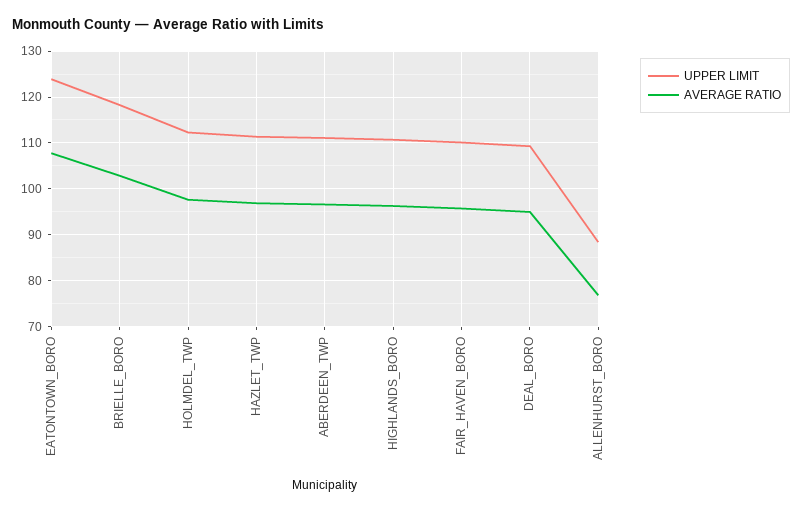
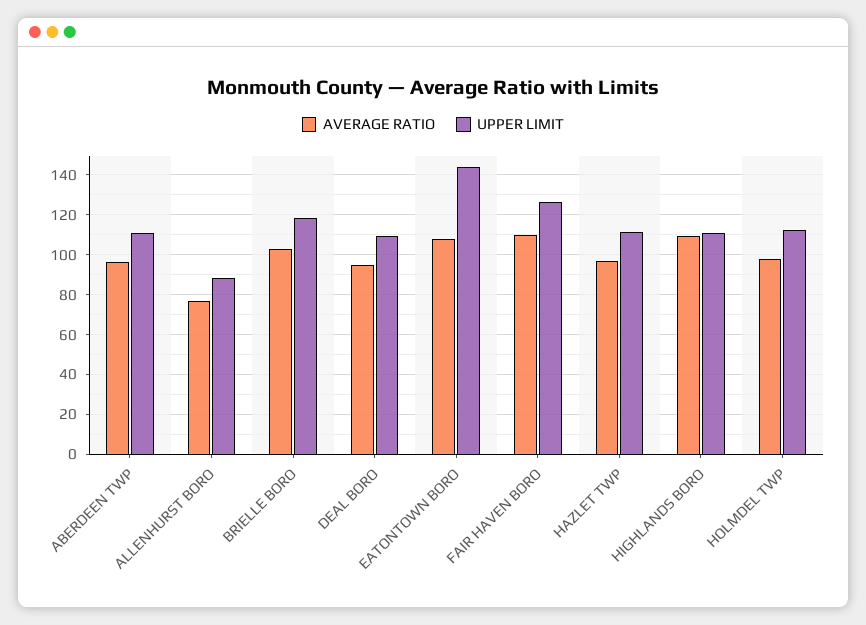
UPPER LIMIT, EATONTOWN_BORO: 124 -> 145
AVERAGE RATIO, HIGHLANDS_BORO: 96 -> 110
UPPER LIMIT, FAIR_HAVEN_BORO: 110 -> 125
AVERAGE RATIO, FAIR_HAVEN_BORO: 96 -> 110

